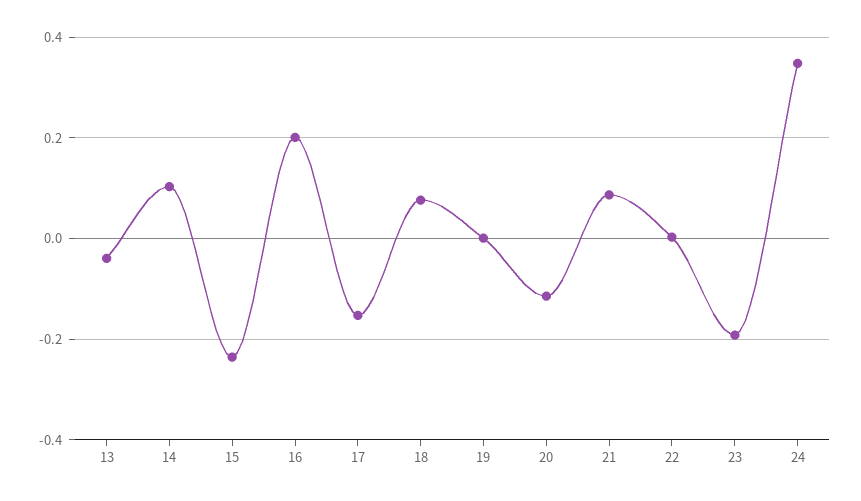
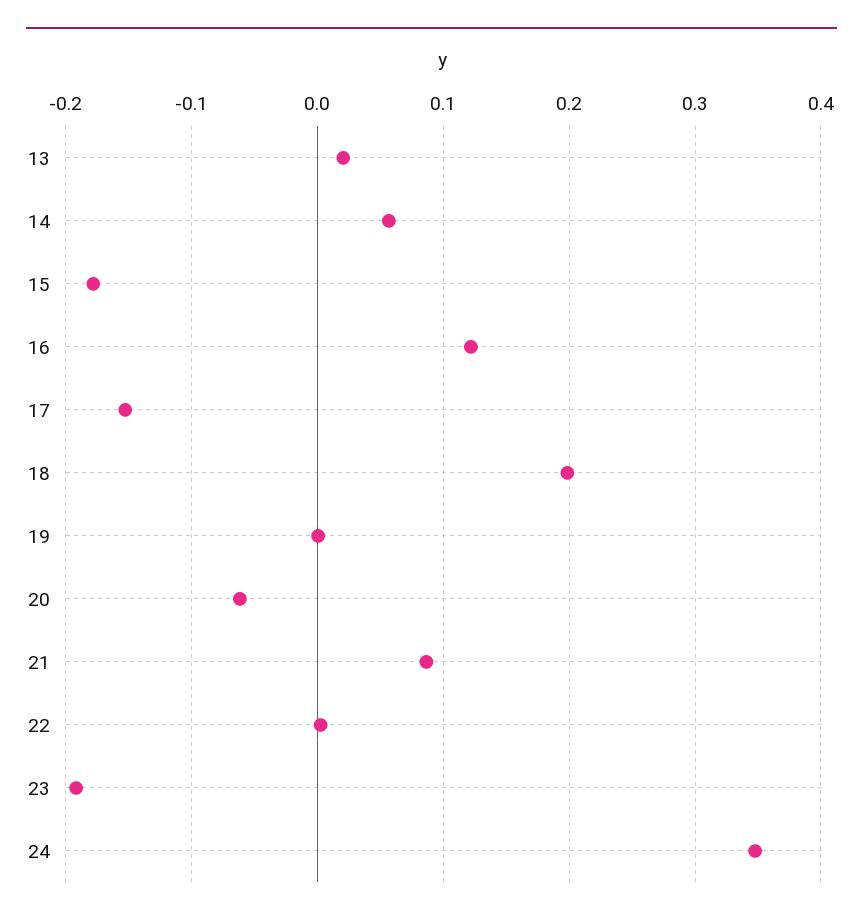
13: -0.04 -> 0.02
14: 0.1 -> 0.06
15: -0.24 -> -0.18
16: 0.2 -> 0.12
18: 0.08 -> 0.2
20: -0.12 -> -0.06

